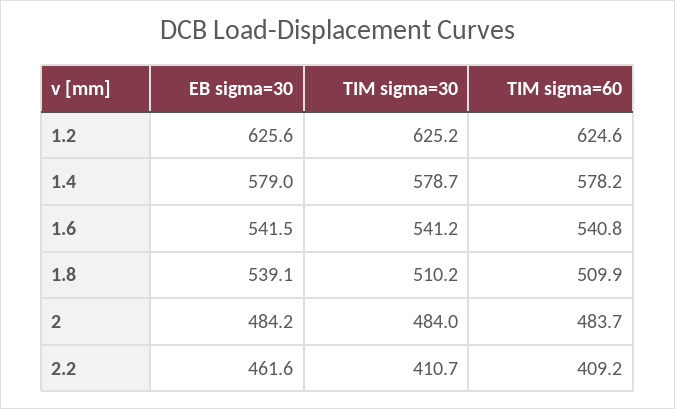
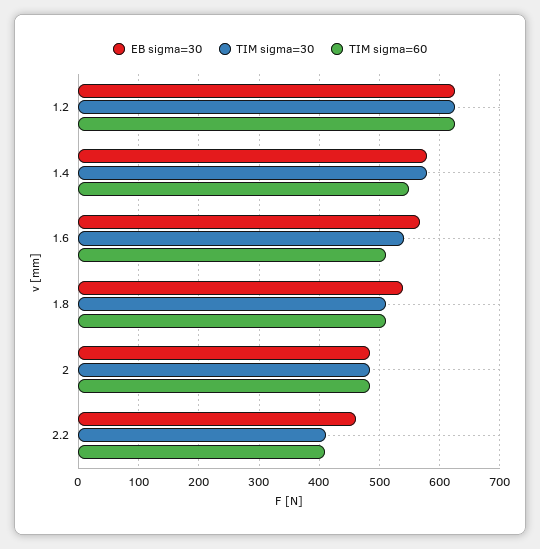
TIM sigma=60, 1.4: 578.2 -> 550
EB sigma=30, 1.6: 541.5 -> 570
TIM sigma=60, 1.6: 540.8 -> 510

